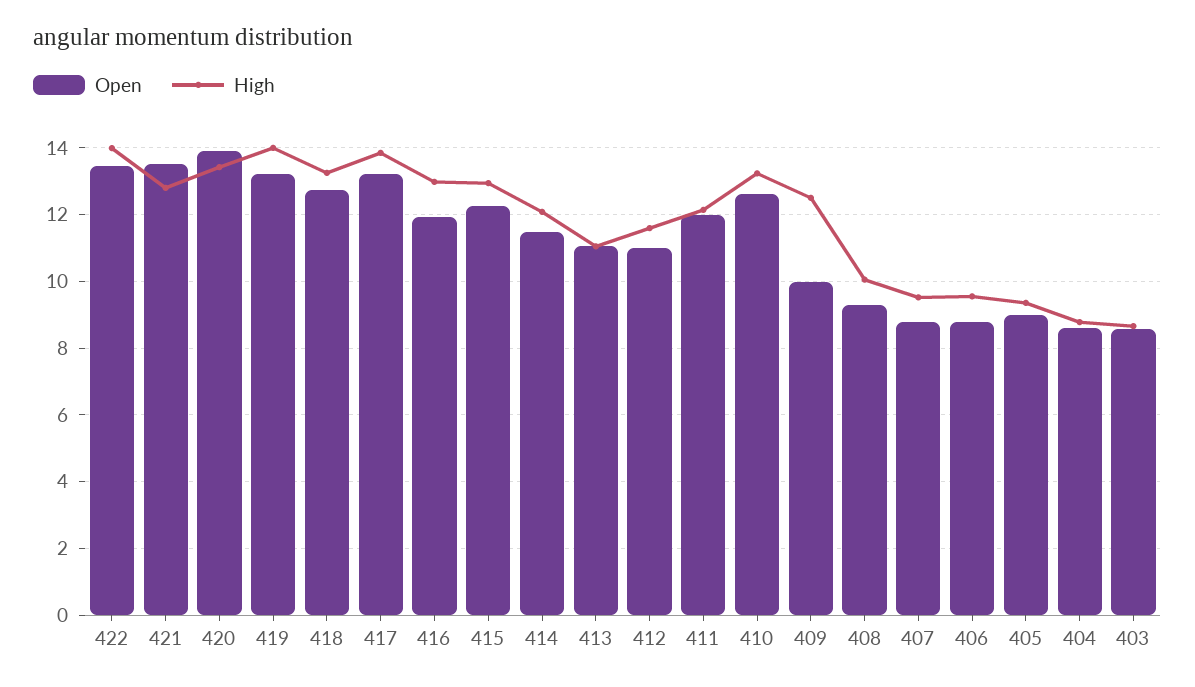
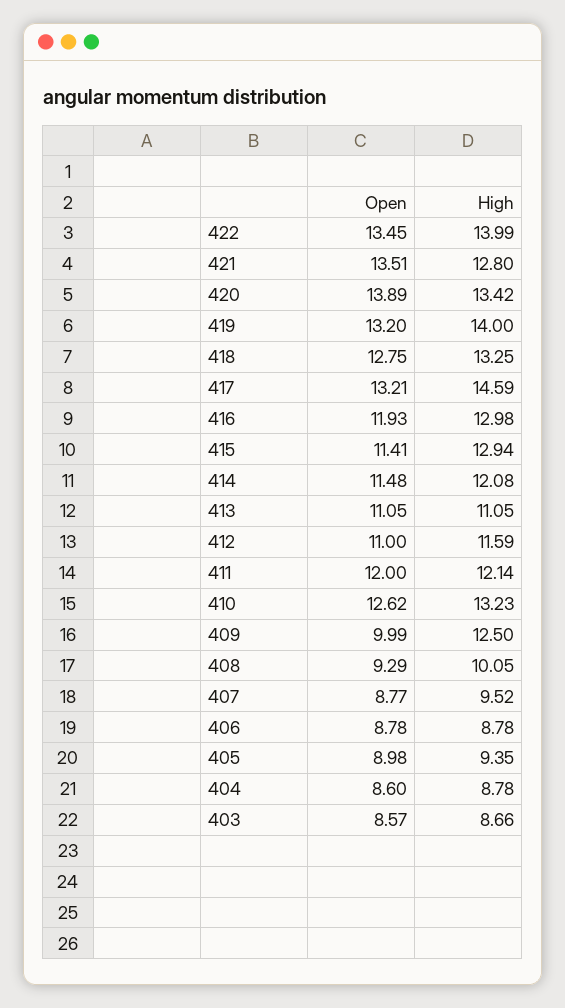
High, 417: 13.8 -> 14.59
Open, 415: 12.2 -> 11.41
High, 406: 9.6 -> 8.78

